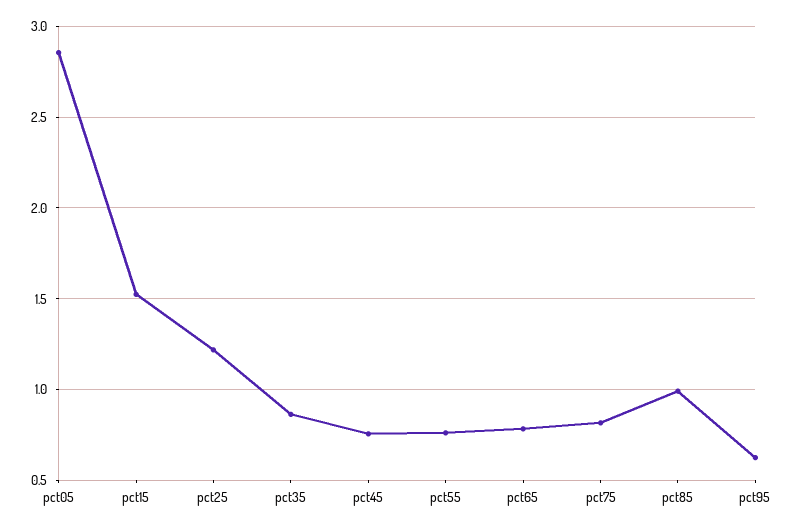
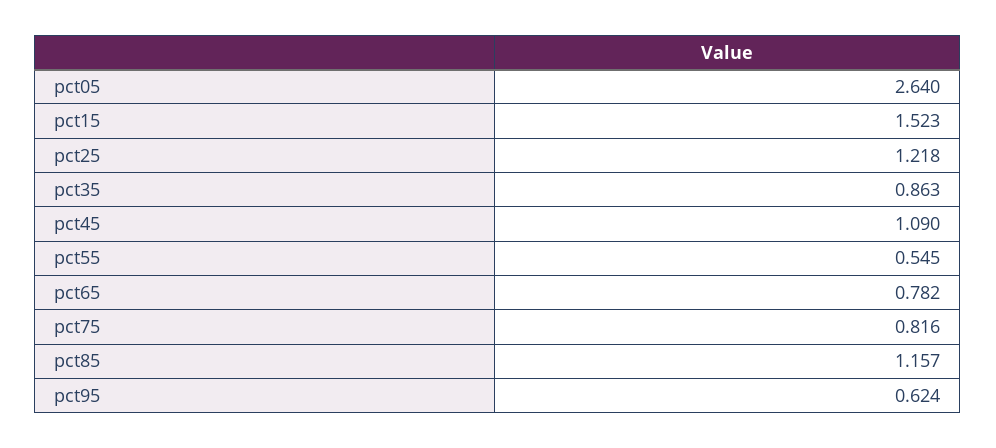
pct05: 2.85 -> 2.64
pct45: 0.75 -> 1.09
pct55: 0.75 -> 0.545
pct85: 1 -> 1.157

